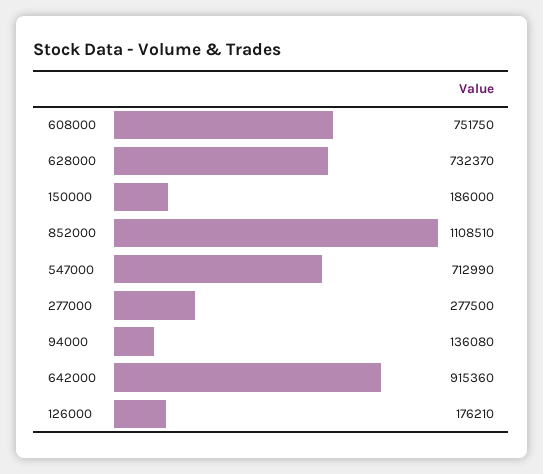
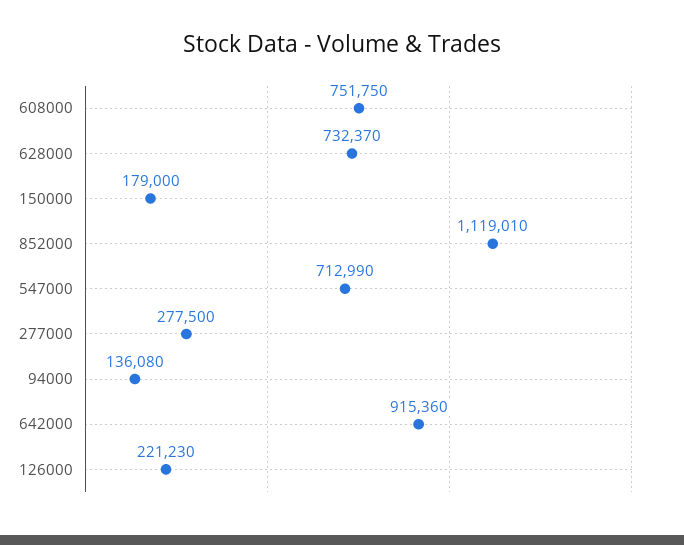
150000: 186000 -> 179000
852000: 1108510 -> 1119010
126000: 176210 -> 221230

